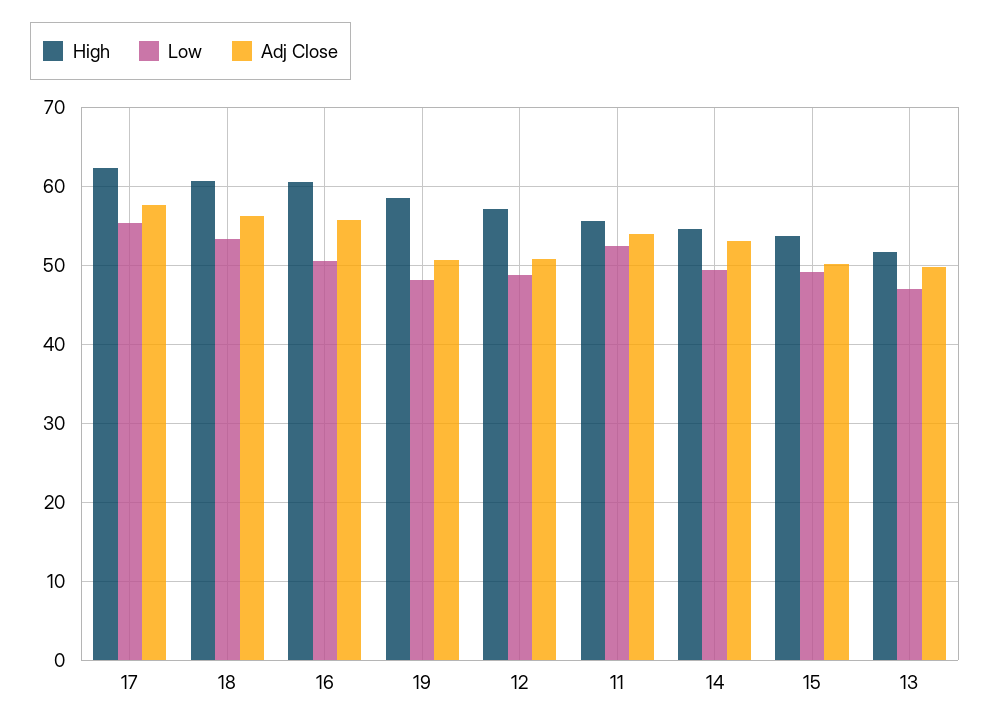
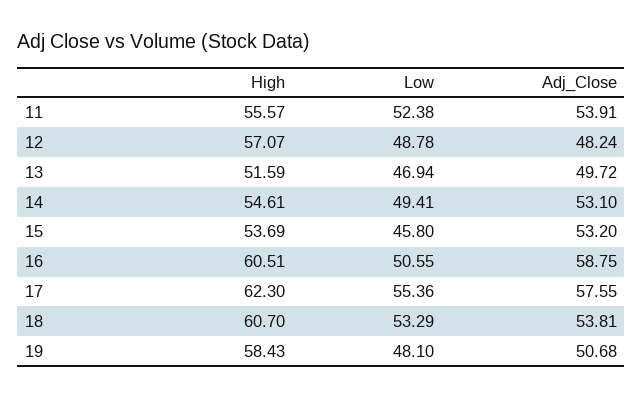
Adj Close, 18: 56 -> 53.81
Adj Close, 16: 56 -> 58.75
Adj Close, 12: 51 -> 48.24
Low, 15: 49 -> 45.8
Adj Close, 15: 50 -> 53.2

